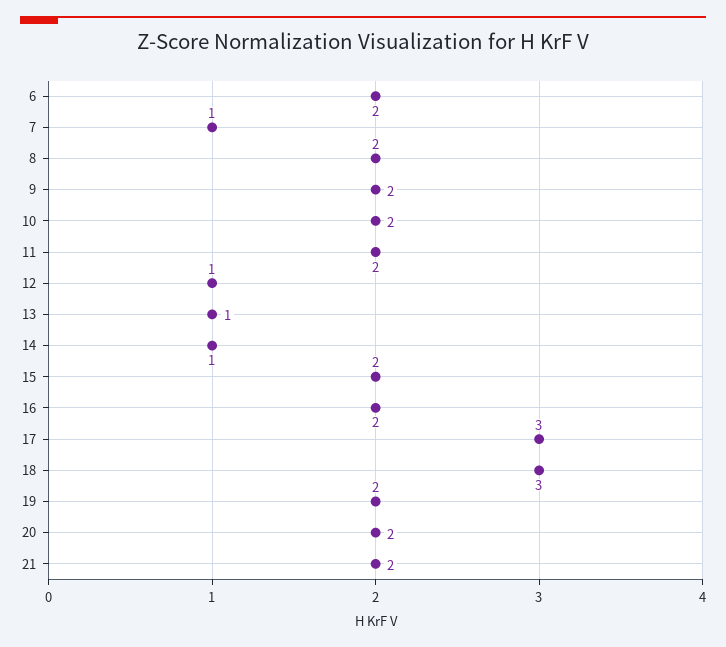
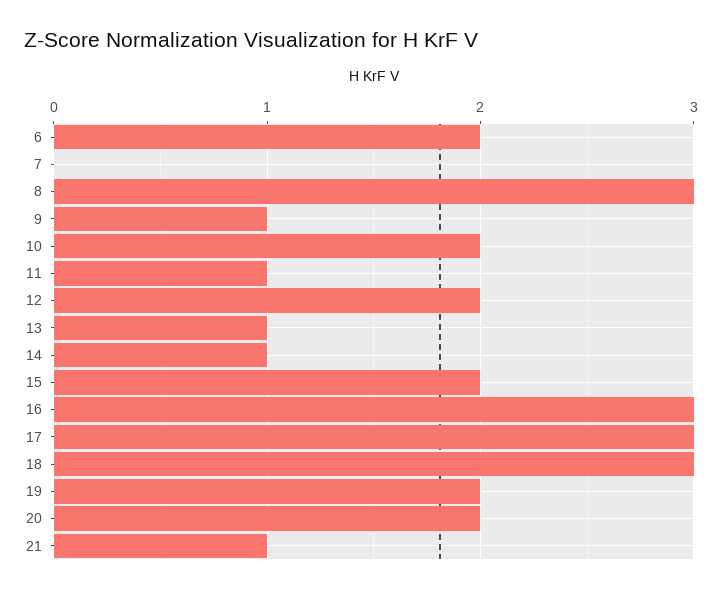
7: 1 -> 0
8: 2 -> 3
9: 2 -> 1
11: 2 -> 1
12: 1 -> 2
16: 2 -> 3
21: 2 -> 1

